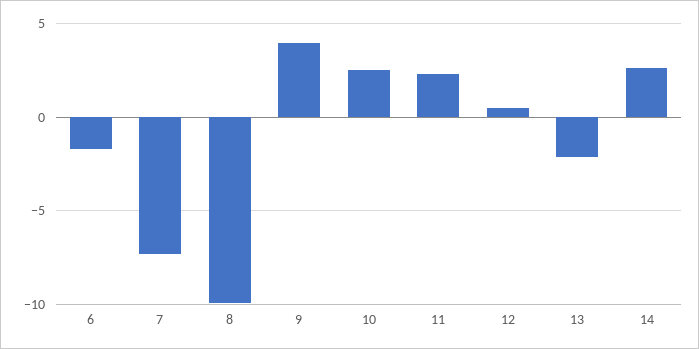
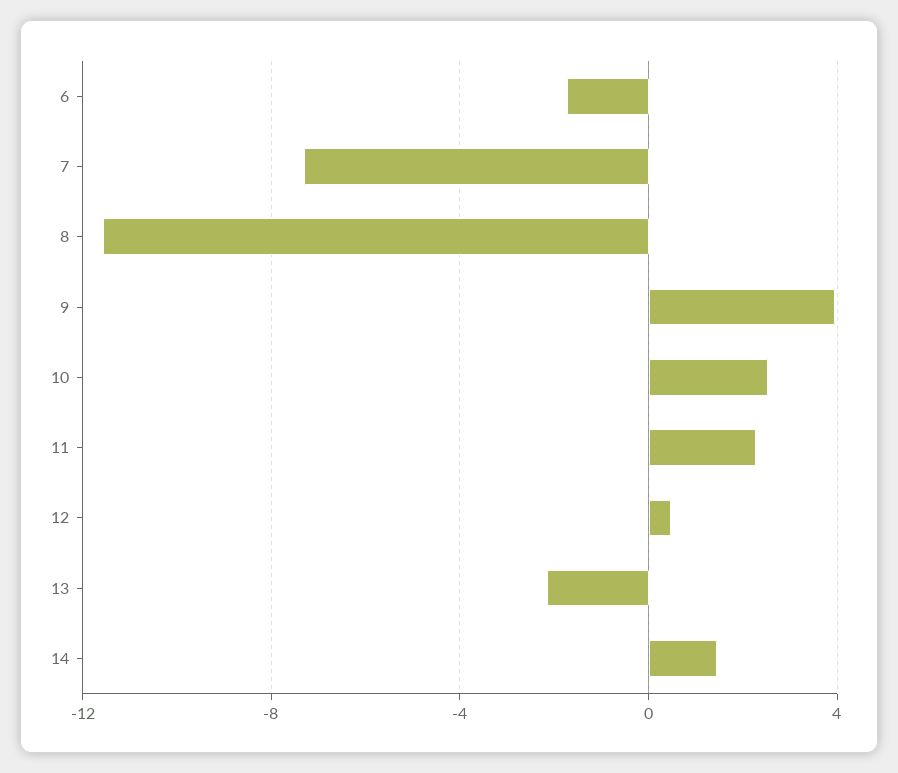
8: -10 -> -11.5
14: 2.5 -> 1.5

